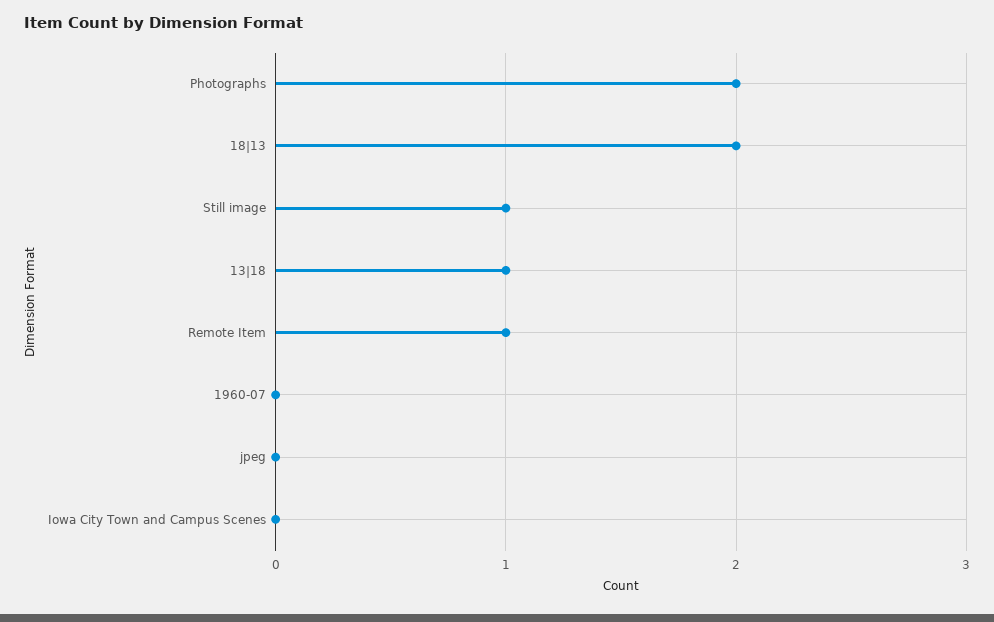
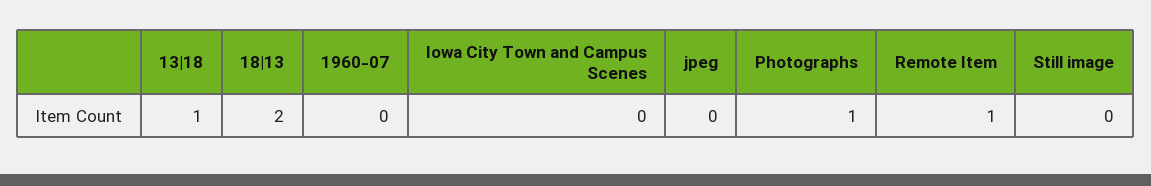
Photographs: 2 -> 1
Still image: 1 -> 0

